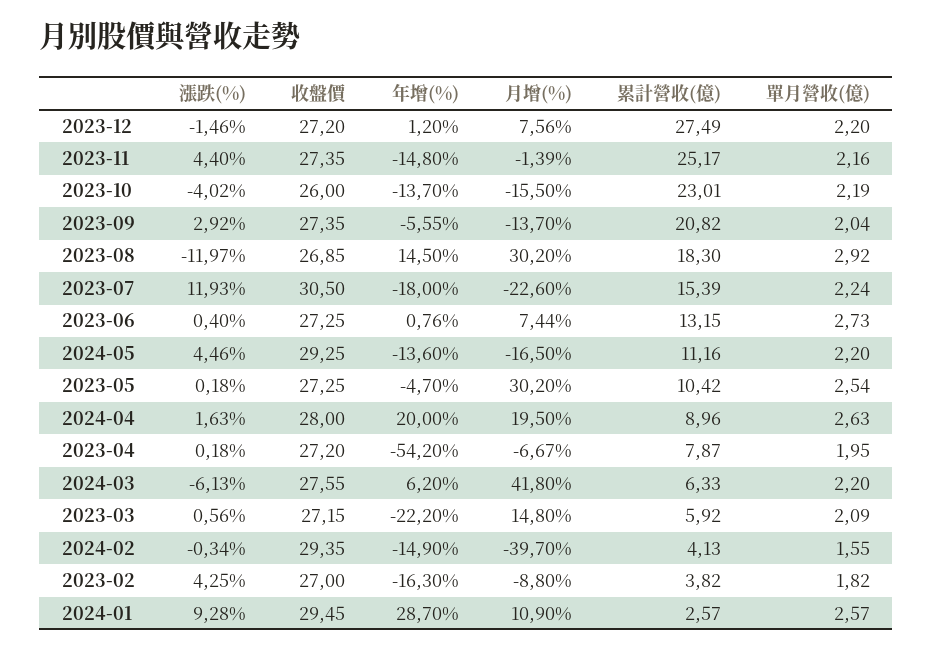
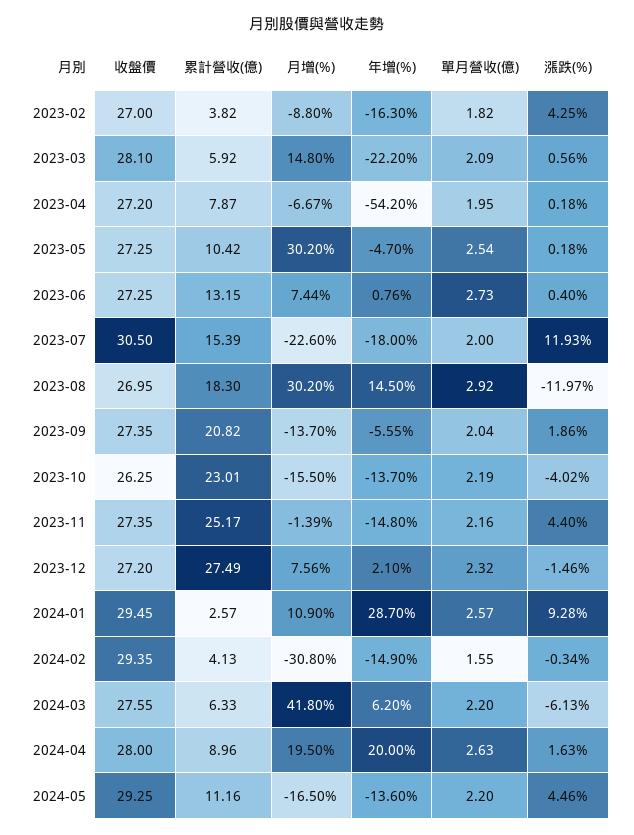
年增(%), 2023-12: 1.2 -> 2.1
單月營收(億), 2023-12: 2.2 -> 2.32
收盤價, 2023-10: 26 -> 26.25
漲跌(%), 2023-09: 2.92 -> 1.86
收盤價, 2023-08: 26.85 -> 26.95
單月營收(億), 2023-07: 2.24 -> 2
收盤價, 2023-03: 27.15 -> 28.1
月增(%), 2024-02: -39.7 -> -30.8

